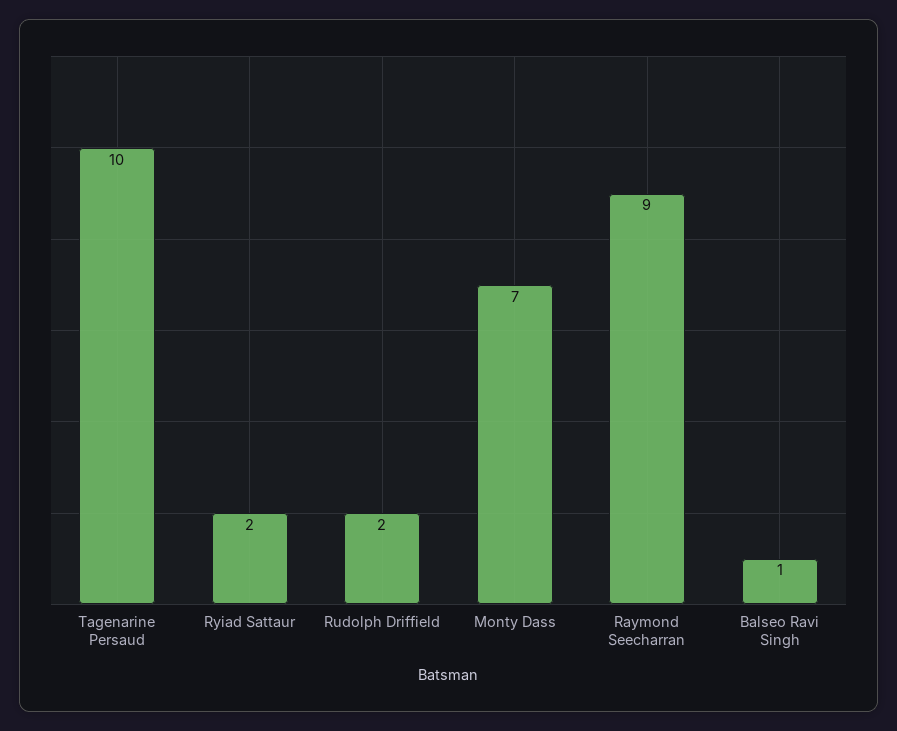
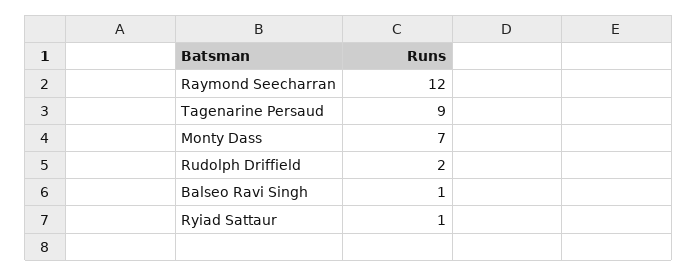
Tagenarine Persaud: 10 -> 9
Ryiad Sattaur: 2 -> 1
Raymond Seecharran: 9 -> 12

